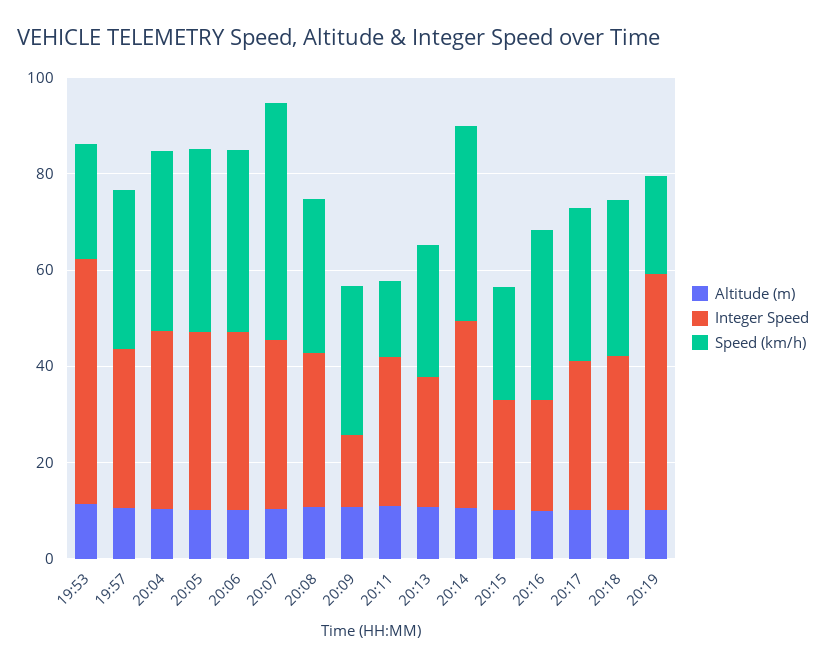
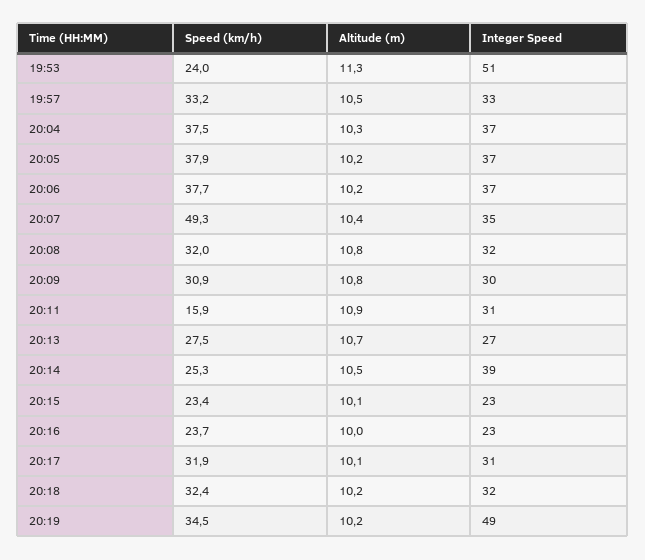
Integer Speed, 20:09: 15 -> 30
Speed (km/h), 20:14: 40 -> 25.3
Speed (km/h), 20:16: 35 -> 23.7
Speed (km/h), 20:19: 20 -> 34.5

